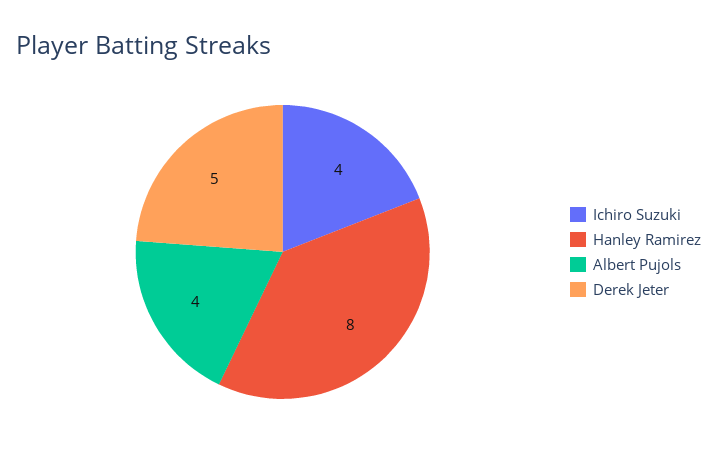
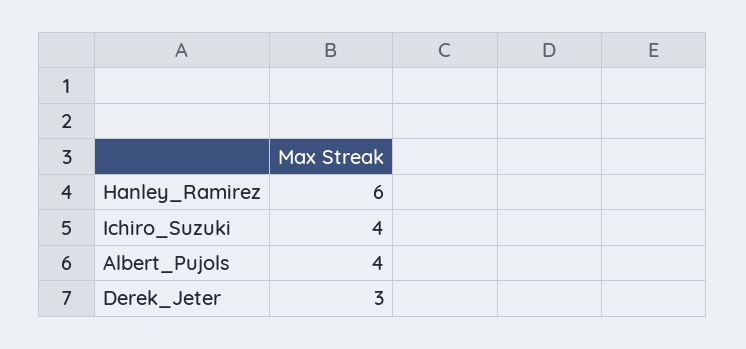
Hanley Ramirez: 8 -> 6
Derek Jeter: 5 -> 3

